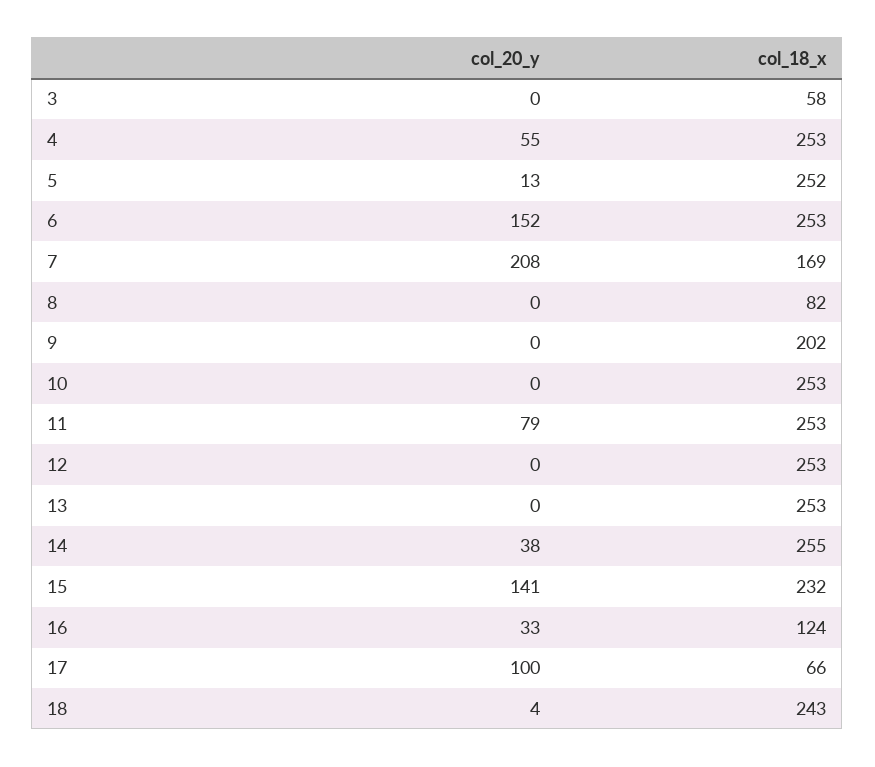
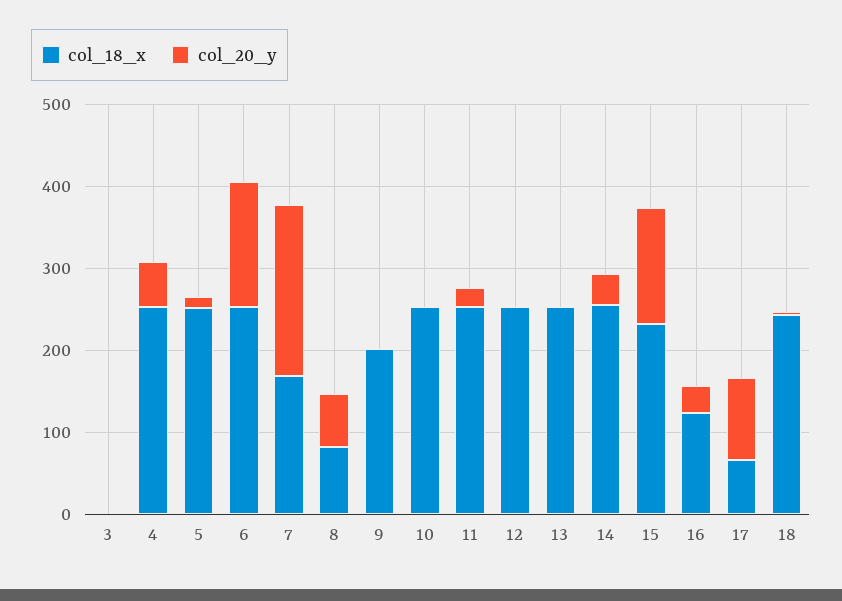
col_18_x, 3: 58 -> 0
col_20_y, 8: 0 -> 60
col_20_y, 11: 79 -> 20

